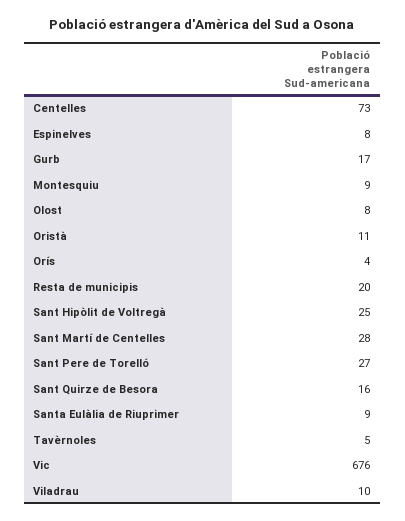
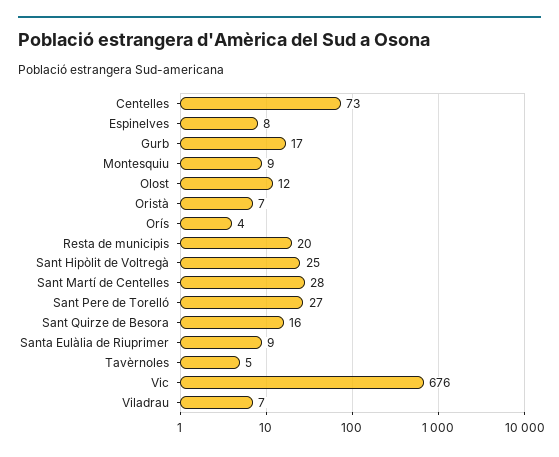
Olost: 8 -> 12
Oristà: 11 -> 7
Viladrau: 10 -> 7

